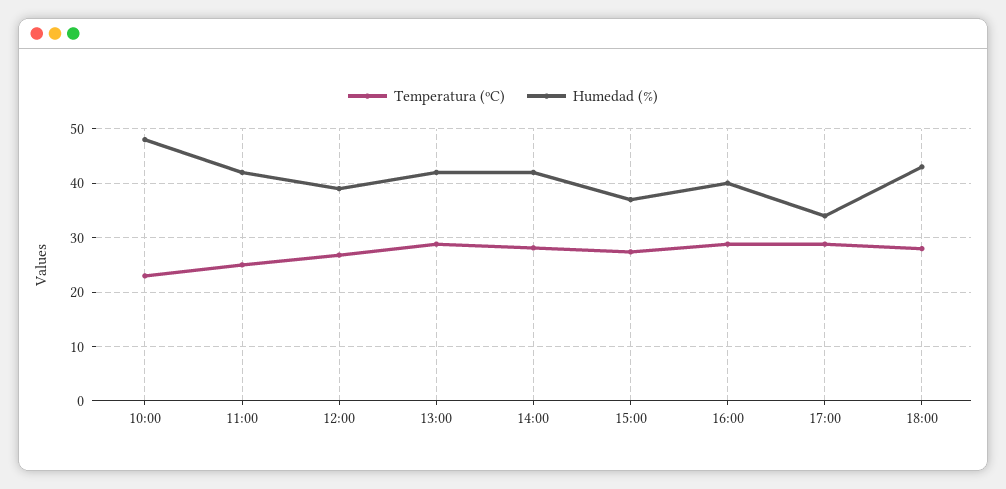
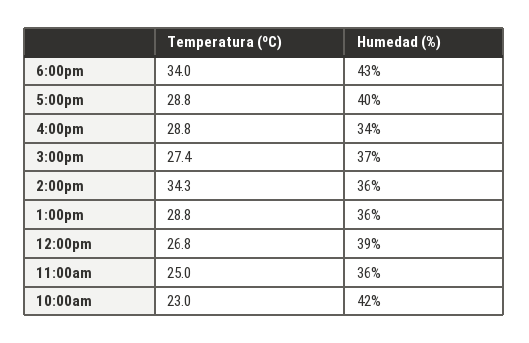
Humedad (%), 10:00: 48 -> 42
Humedad (%), 11:00: 42 -> 36
Humedad (%), 13:00: 42 -> 36
Temperatura (ºC), 14:00: 28 -> 34.3
Humedad (%), 14:00: 42 -> 36
Humedad (%), 16:00: 40 -> 34
Humedad (%), 17:00: 34 -> 40
Temperatura (ºC), 18:00: 28 -> 34

